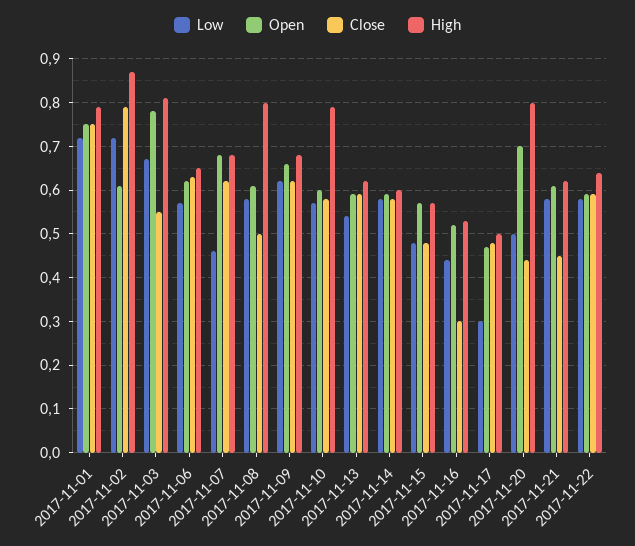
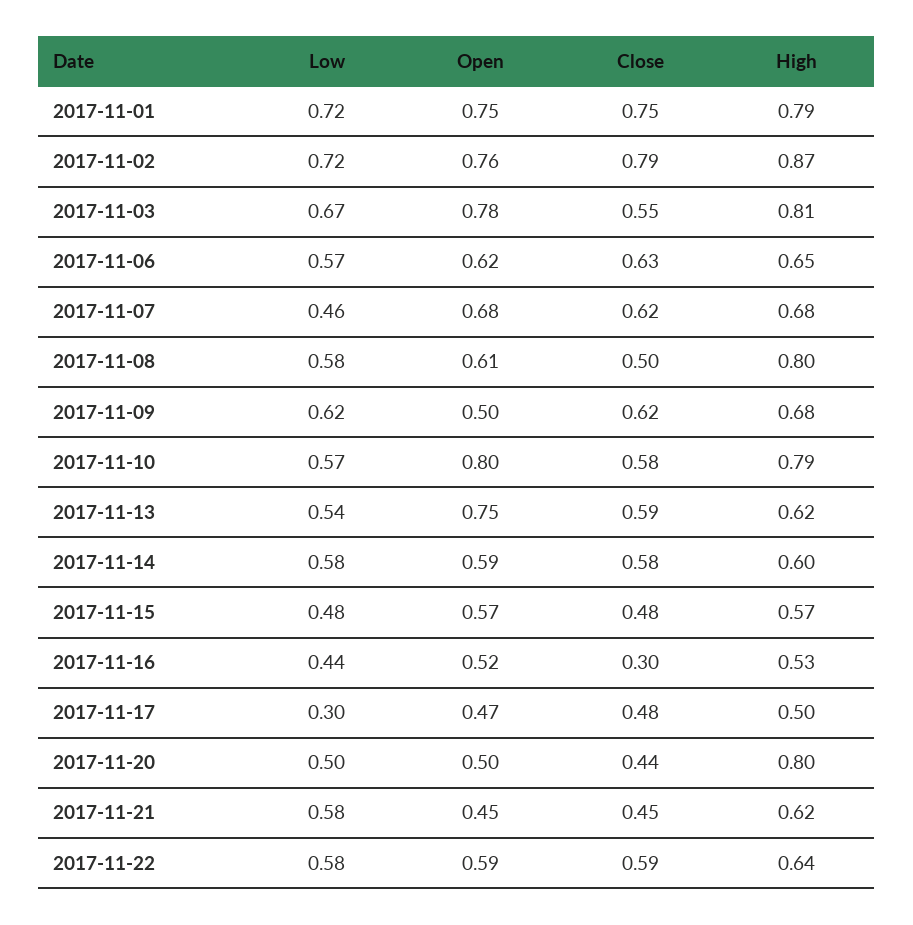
Open, 2017-11-02: 0.6 -> 0.76
Open, 2017-11-09: 0.65 -> 0.5
Open, 2017-11-10: 0.6 -> 0.8
Open, 2017-11-13: 0.6 -> 0.75
Open, 2017-11-20: 0.7 -> 0.5
Open, 2017-11-21: 0.6 -> 0.45

